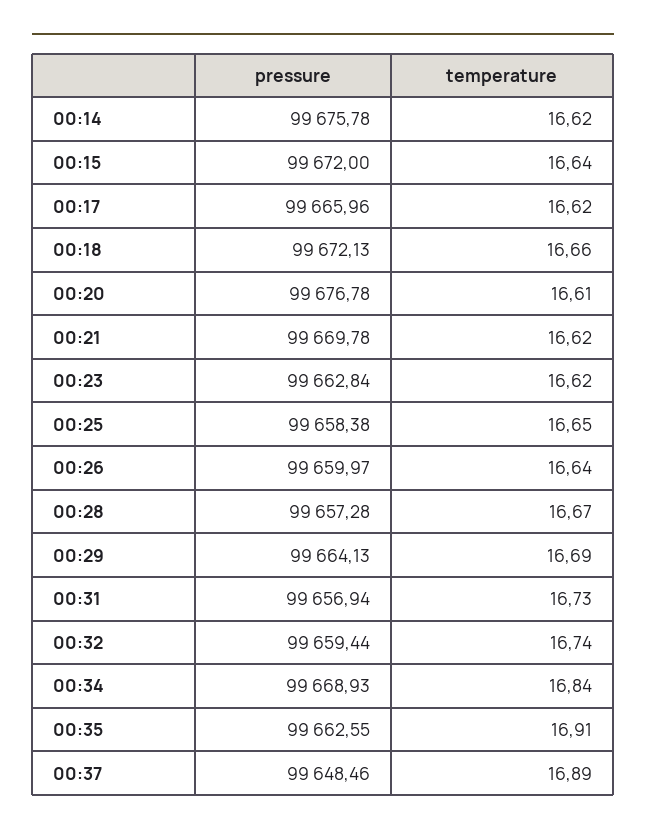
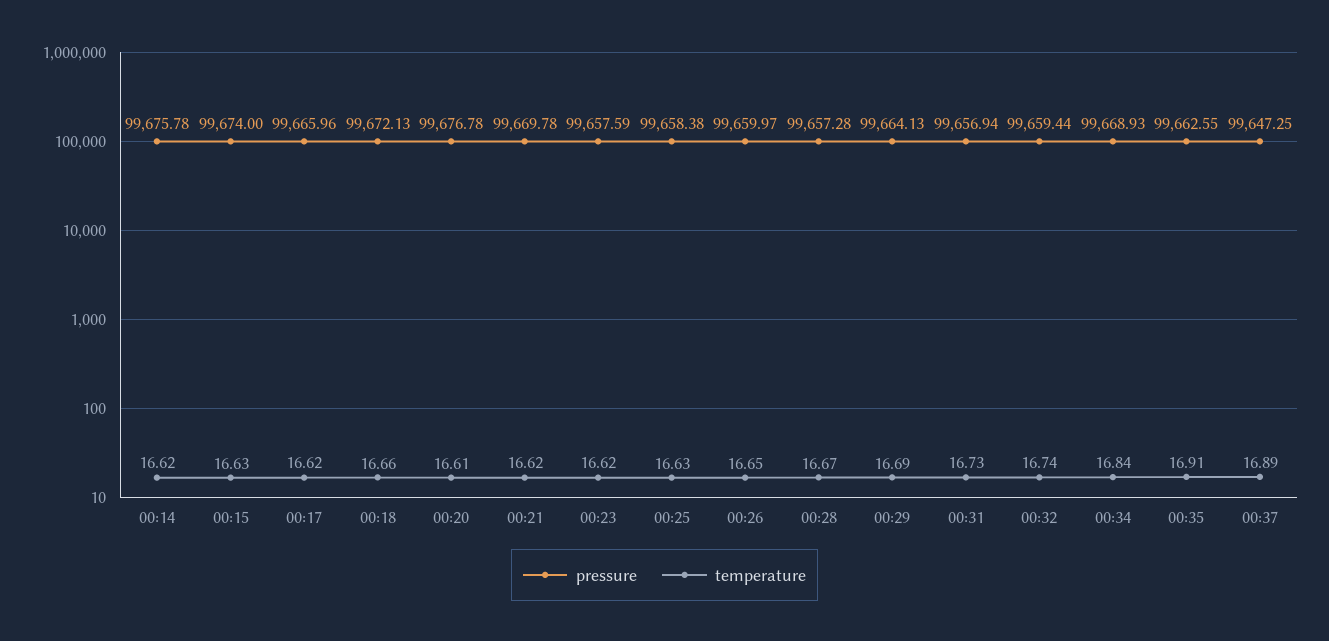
pressure, 00:15: 99672 -> 99674
temperature, 00:15: 16.64 -> 16.63
pressure, 00:23: 99662.84 -> 99657.59
temperature, 00:25: 16.65 -> 16.63
temperature, 00:26: 16.64 -> 16.65
pressure, 00:37: 99648.46 -> 99647.25

